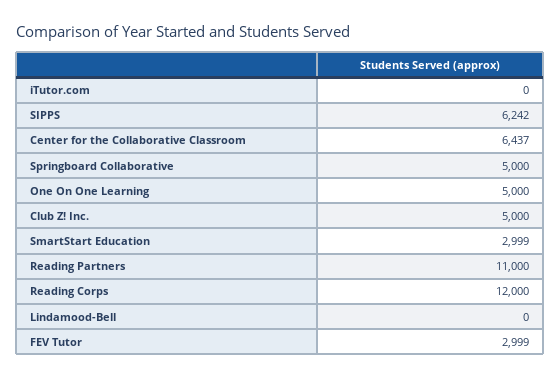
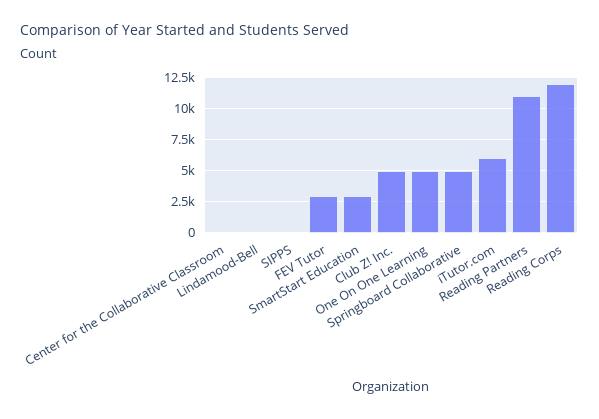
iTutor.com: 0 -> 6000
SIPPS: 6242 -> 0
Center for the Collaborative Classroom: 6437 -> 0

